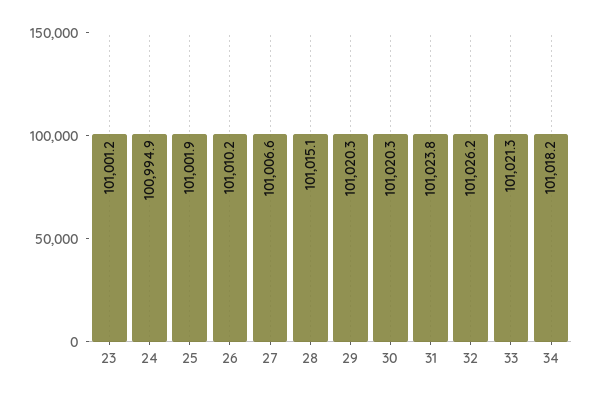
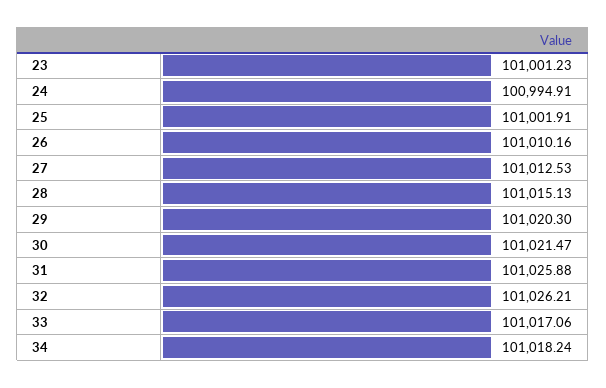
27: 101006.6 -> 101012.53
30: 101020.3 -> 101021.47
31: 101023.8 -> 101025.88
33: 101021.3 -> 101017.06

